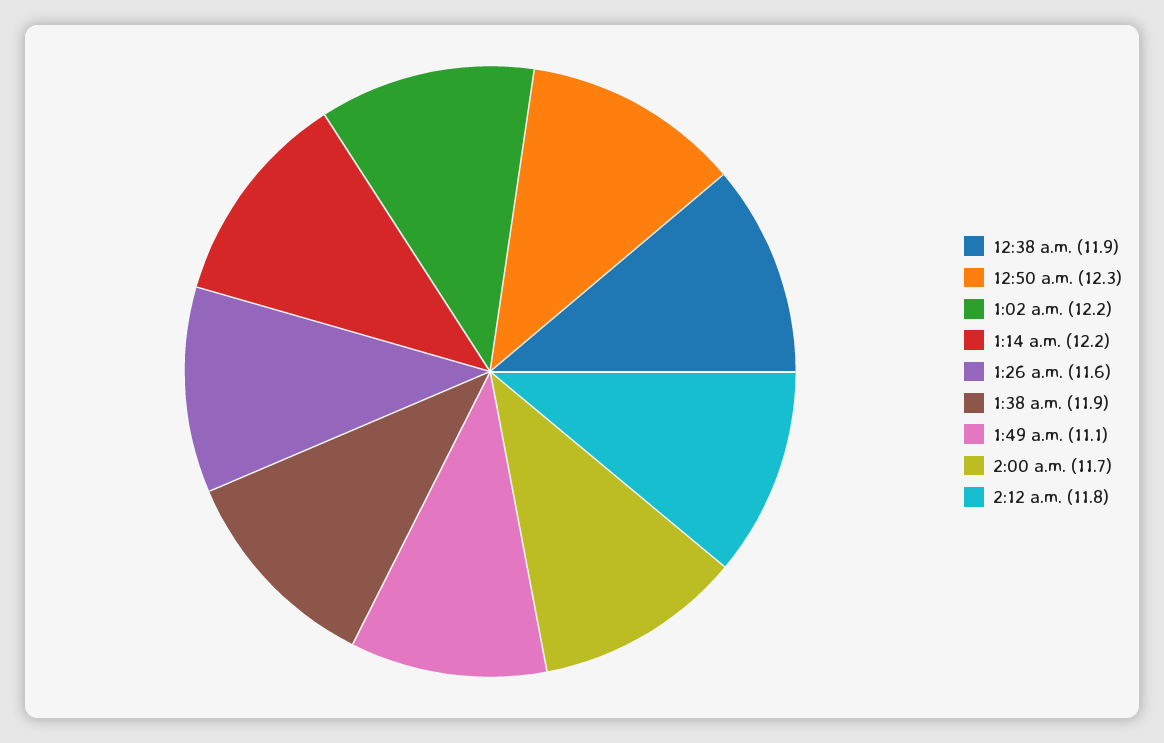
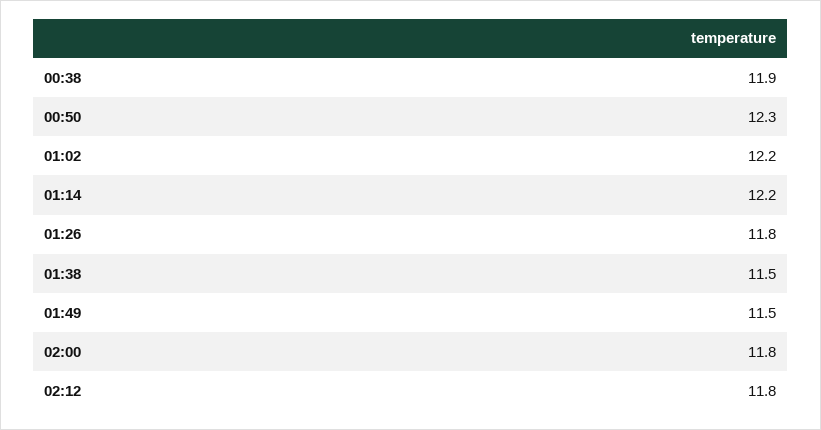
1:26 a.m.: 11.6 -> 11.8
1:38 a.m.: 11.9 -> 11.5
1:49 a.m.: 11.1 -> 11.5
2:00 a.m.: 11.7 -> 11.8

